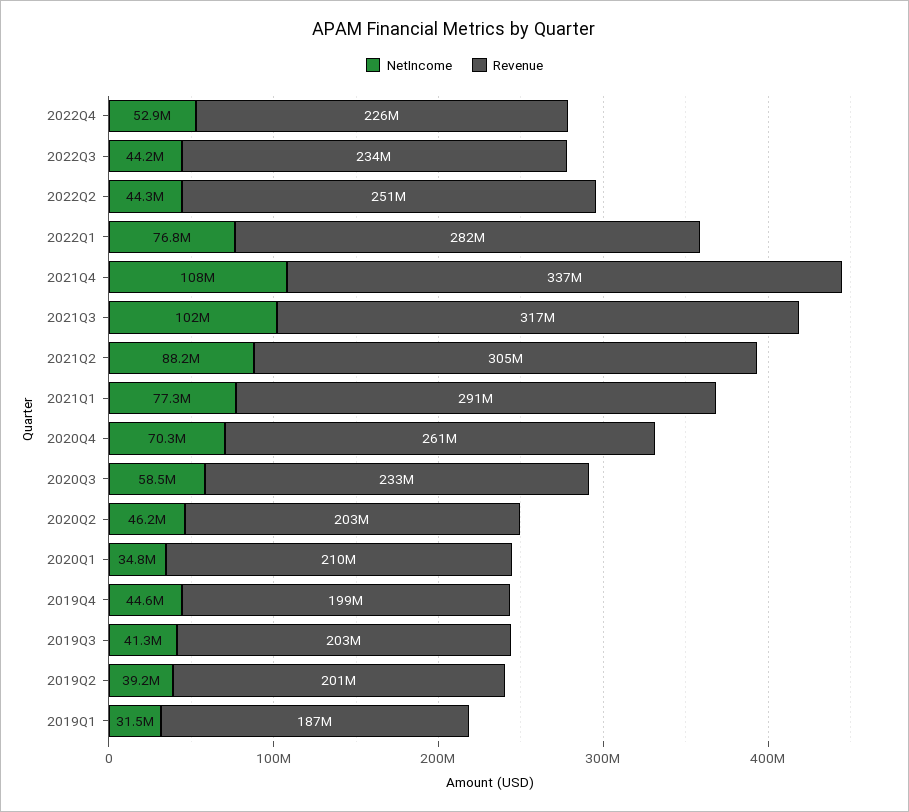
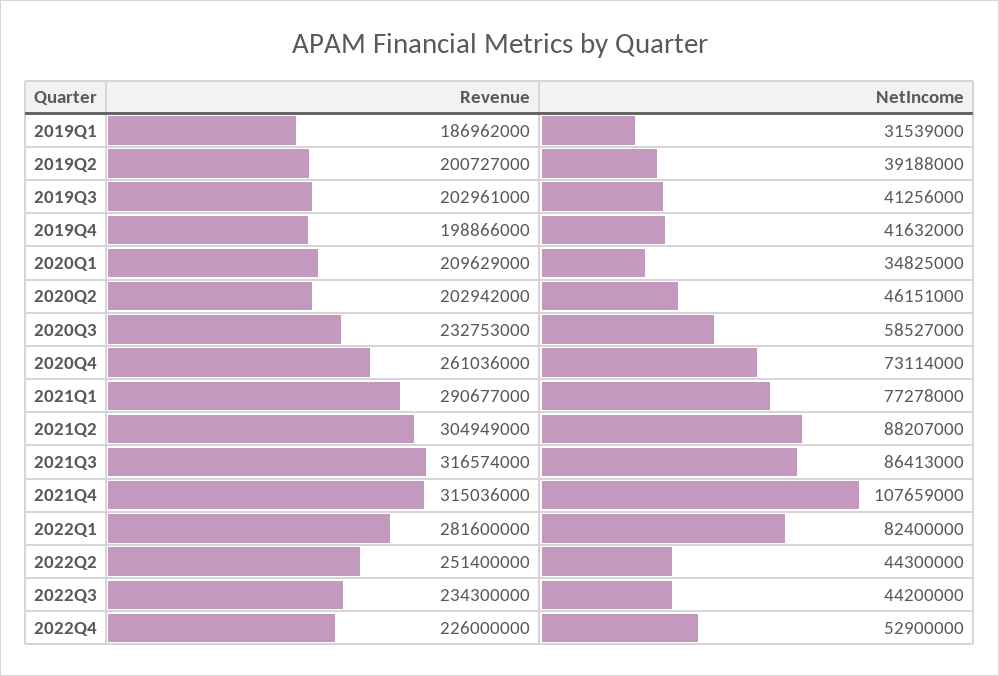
NetIncome, 2022Q1: 76800000 -> 82400000
Revenue, 2021Q4: 337000000 -> 315036000
NetIncome, 2021Q3: 102000000 -> 86413000
NetIncome, 2020Q4: 70300000 -> 73114000
NetIncome, 2019Q4: 44600000 -> 41632000

